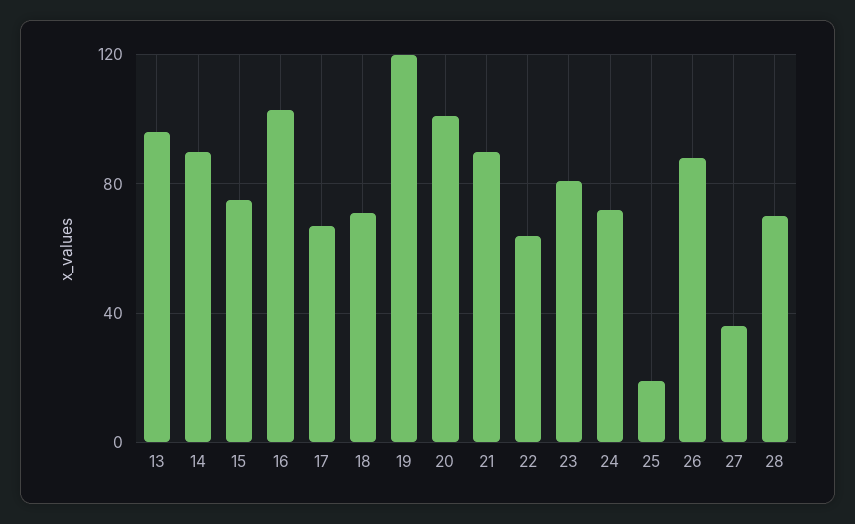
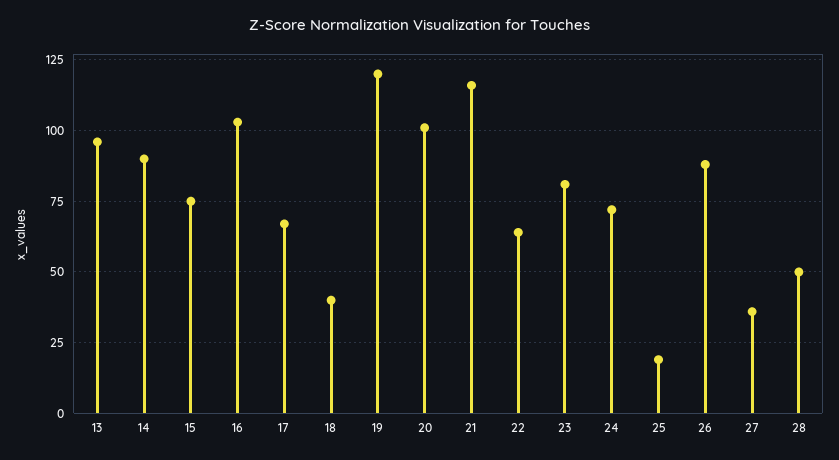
18: 70 -> 40
21: 90 -> 115
28: 70 -> 50

